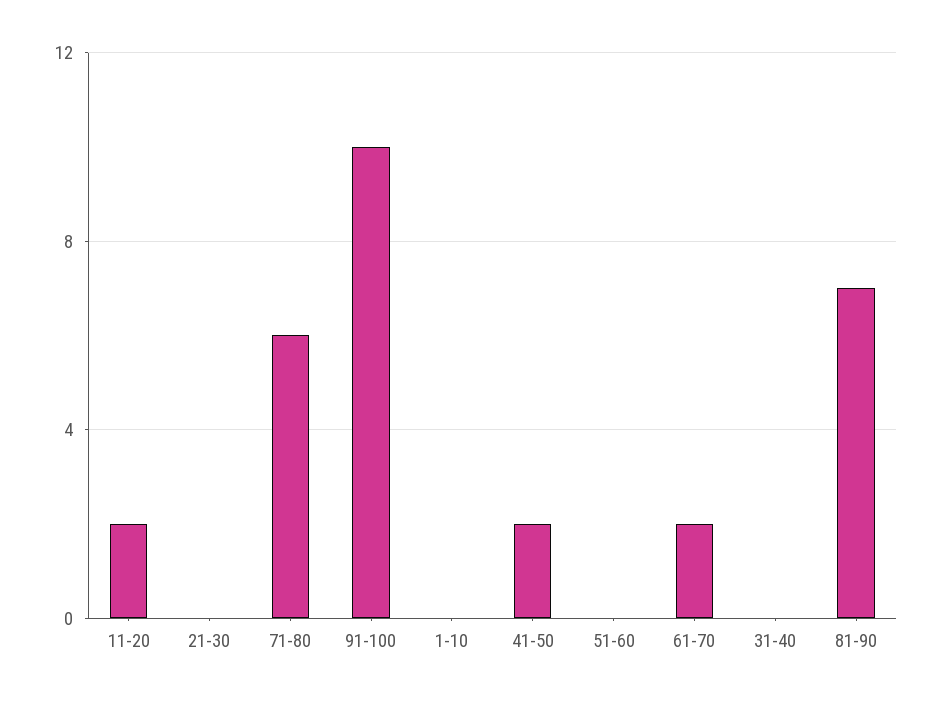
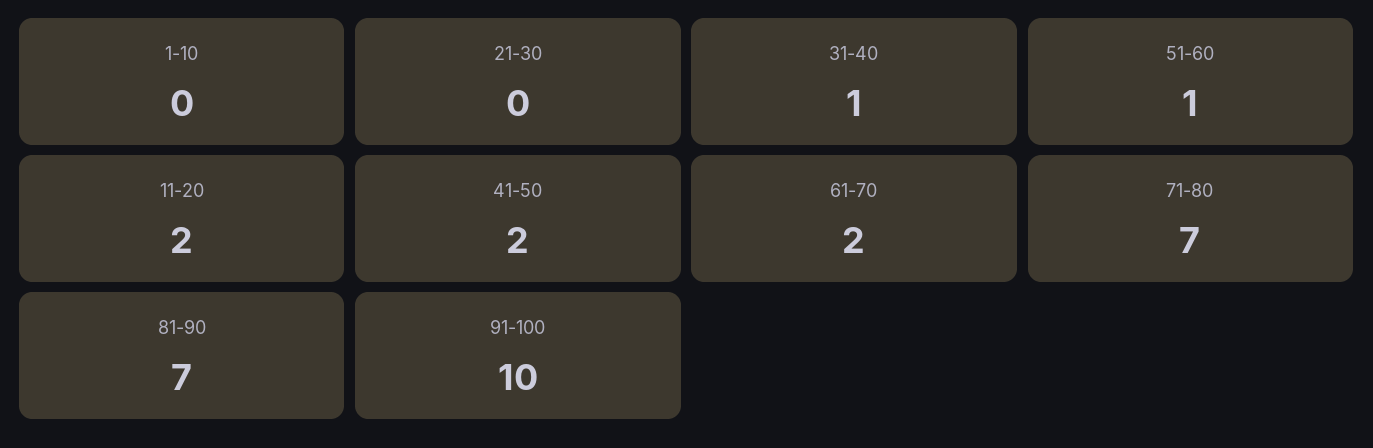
71-80: 6 -> 7
51-60: 0 -> 1
31-40: 0 -> 1

